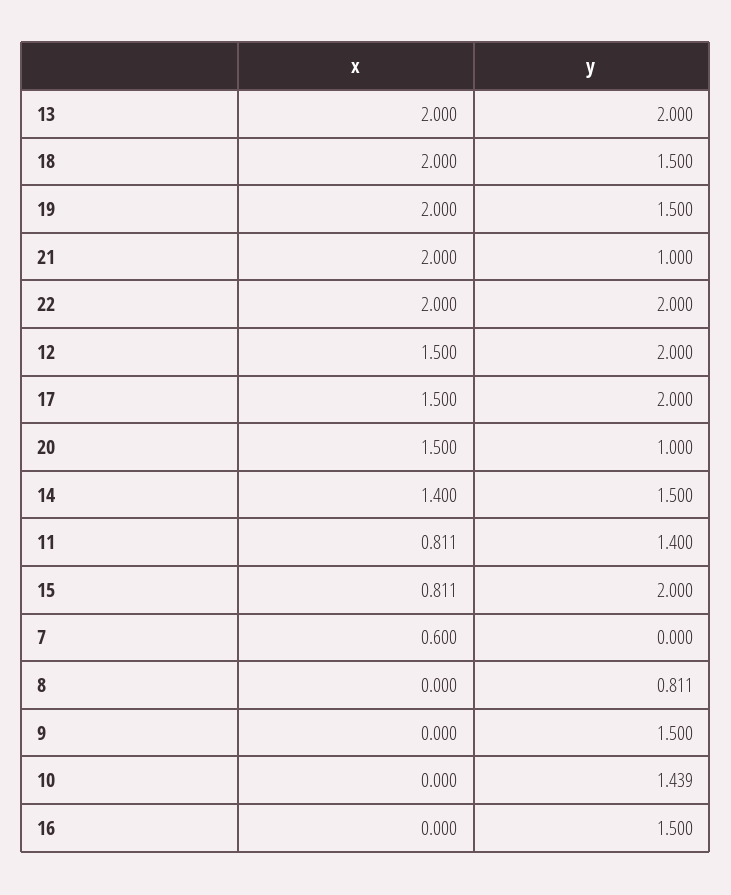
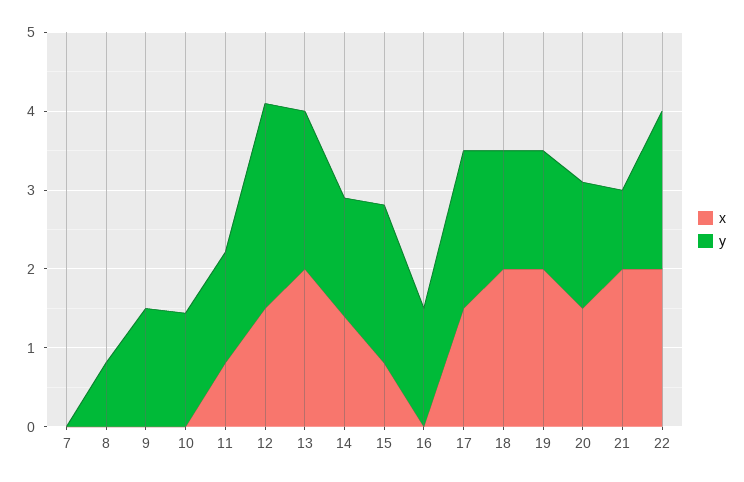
y, 12: 2 -> 2.6
y, 20: 1 -> 1.6
x, 7: 0.6 -> 0

